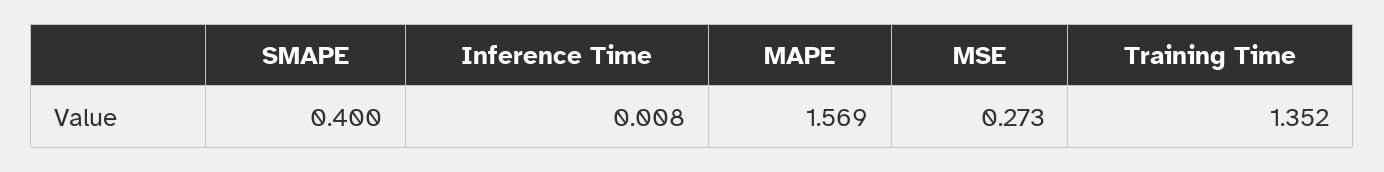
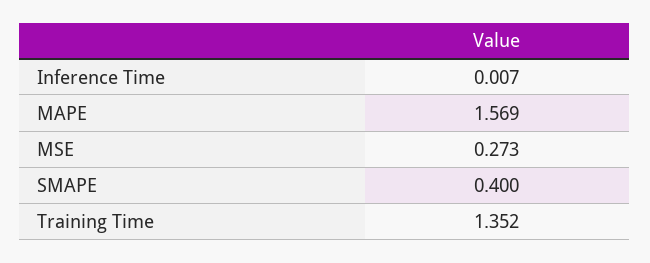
Inference Time: 0.008 -> 0.007

